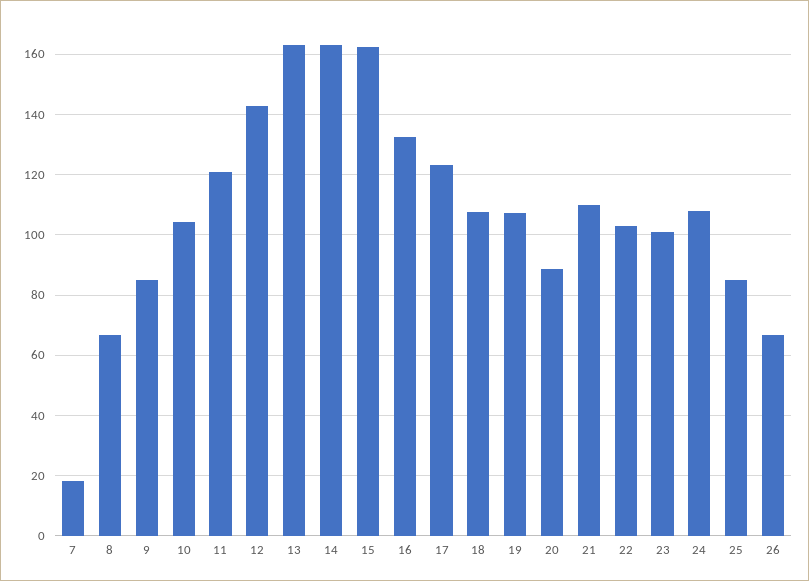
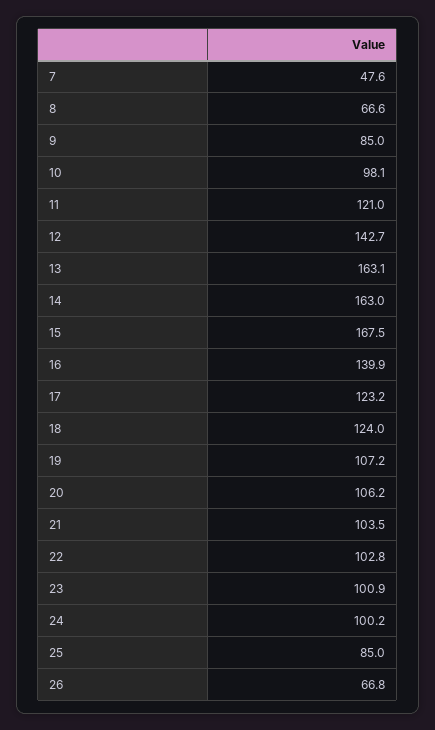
7: 18 -> 47.6
10: 104 -> 98.1
15: 162 -> 167.5
16: 132 -> 139.9
18: 108 -> 124
20: 88 -> 106.2
21: 110 -> 103.5
24: 108 -> 100.2

